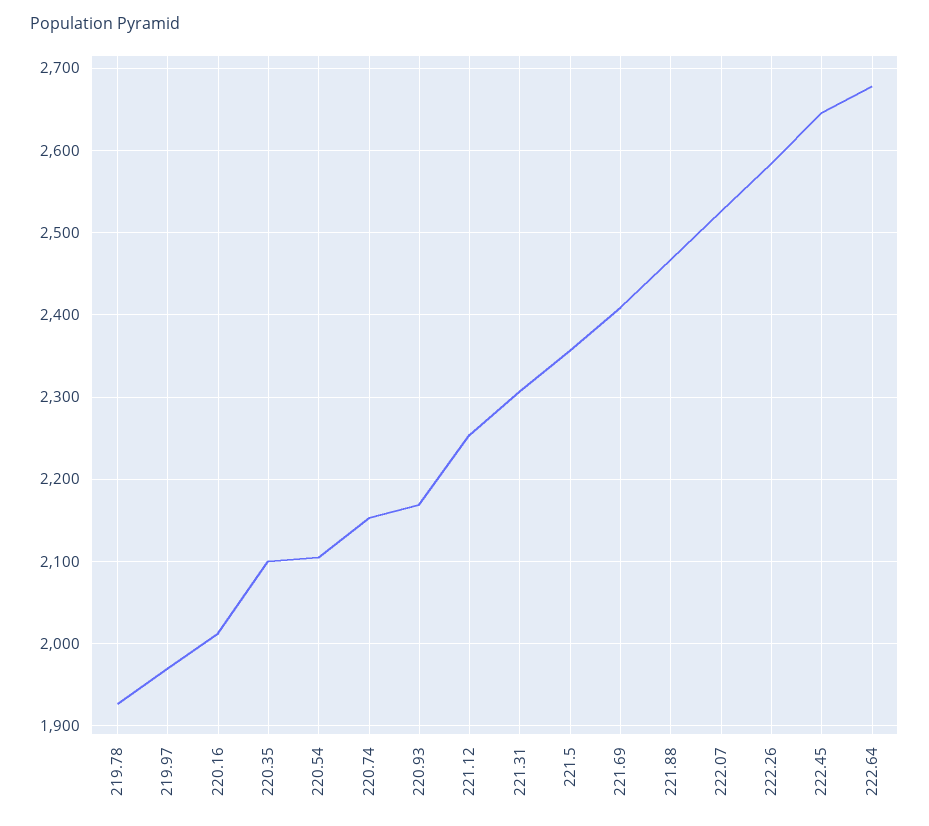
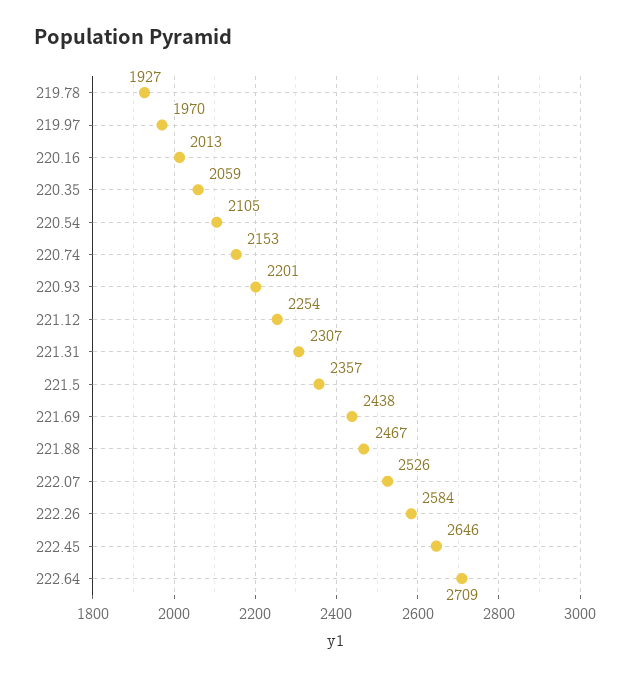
220.35: 2100 -> 2059
220.93: 2170 -> 2201
221.69: 2410 -> 2438
222.64: 2680 -> 2709

